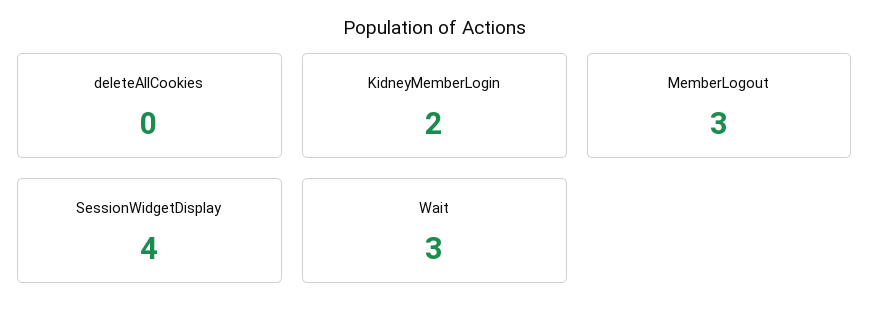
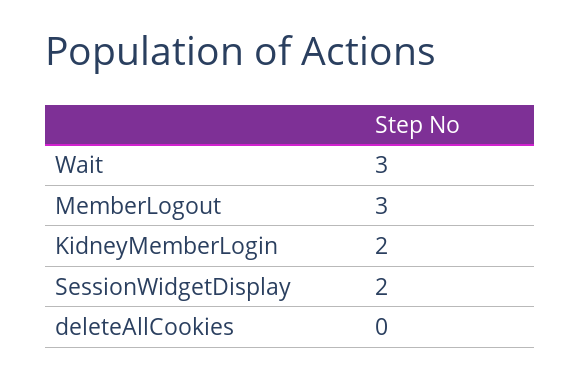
SessionWidgetDisplay: 4 -> 2

